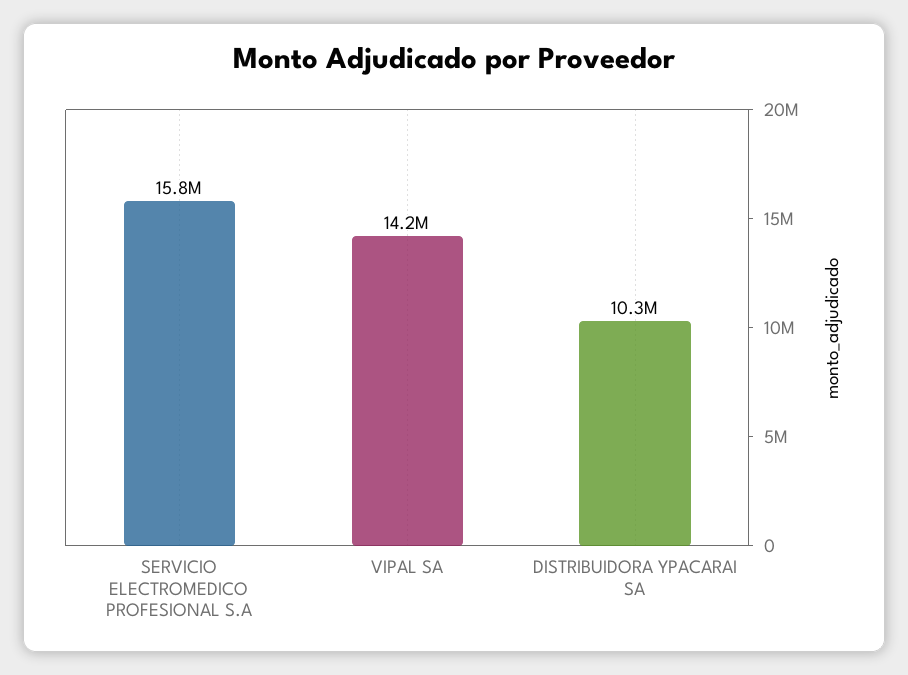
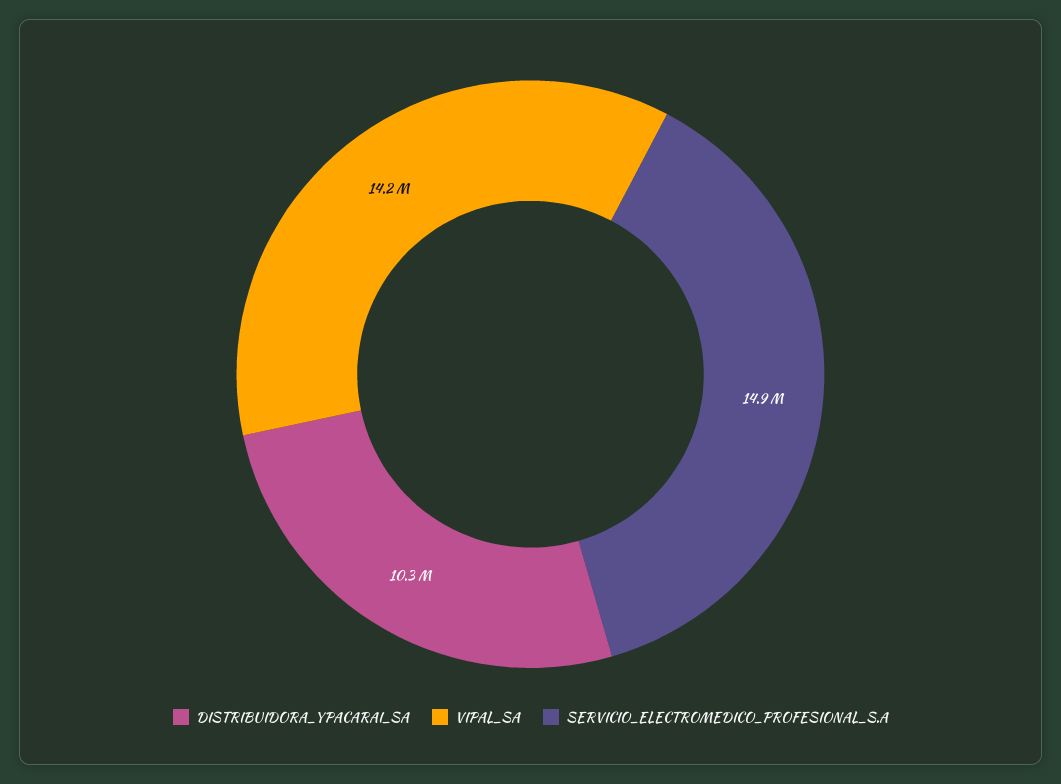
SERVICIO ELECTROMEDICO PROFESIONAL S.A: 15800000 -> 14900000

